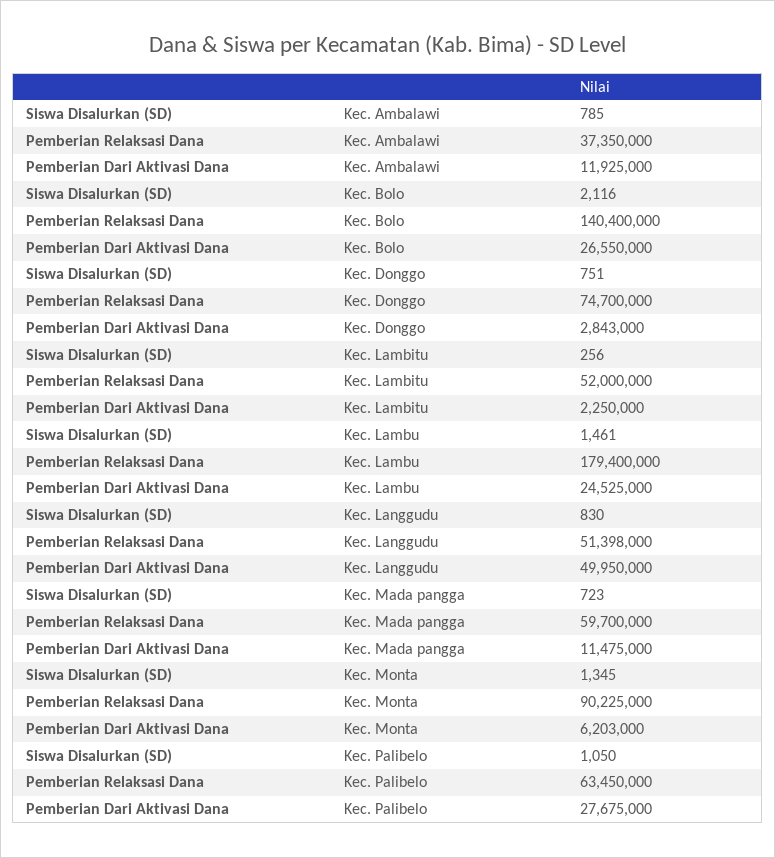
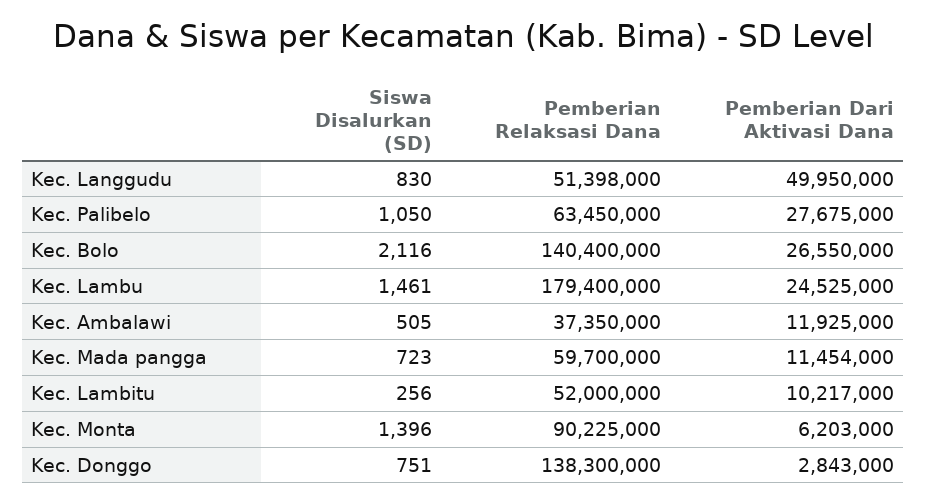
Siswa Disalurkan (SD), Kec. Ambalawi: 785 -> 505
Pemberian Relaksasi Dana, Kec. Donggo: 74700000 -> 138300000
Pemberian Dari Aktivasi Dana, Kec. Lambitu: 2250000 -> 10217000
Pemberian Dari Aktivasi Dana, Kec. Mada pangga: 11475000 -> 11454000
Siswa Disalurkan (SD), Kec. Monta: 1345 -> 1396

